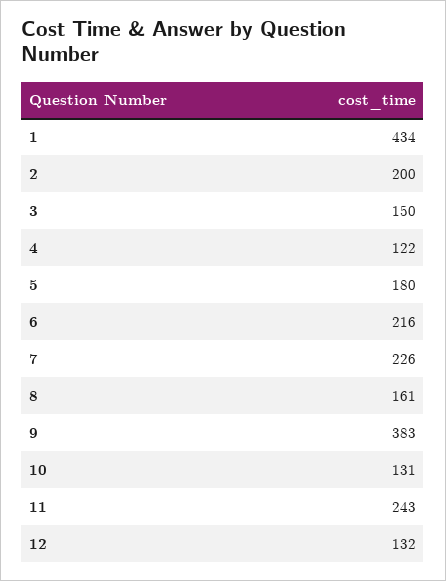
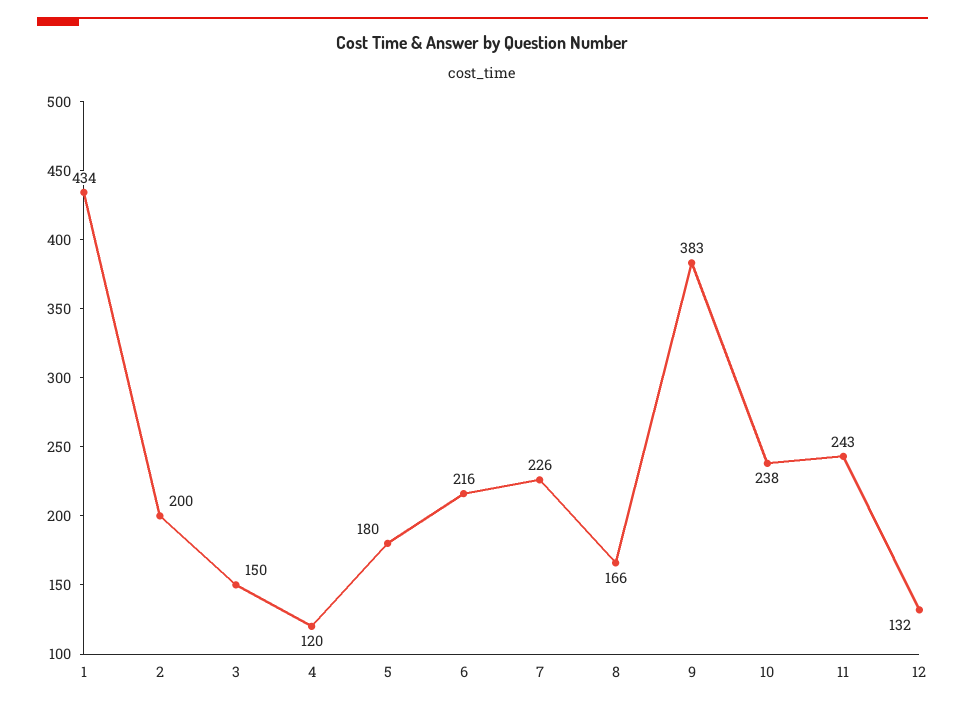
4: 122 -> 120
8: 161 -> 166
10: 131 -> 238

